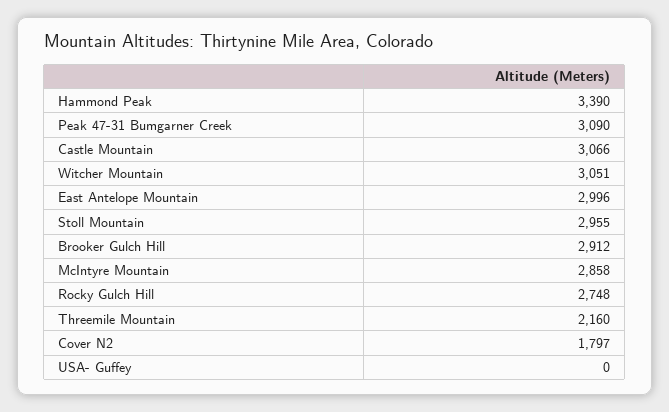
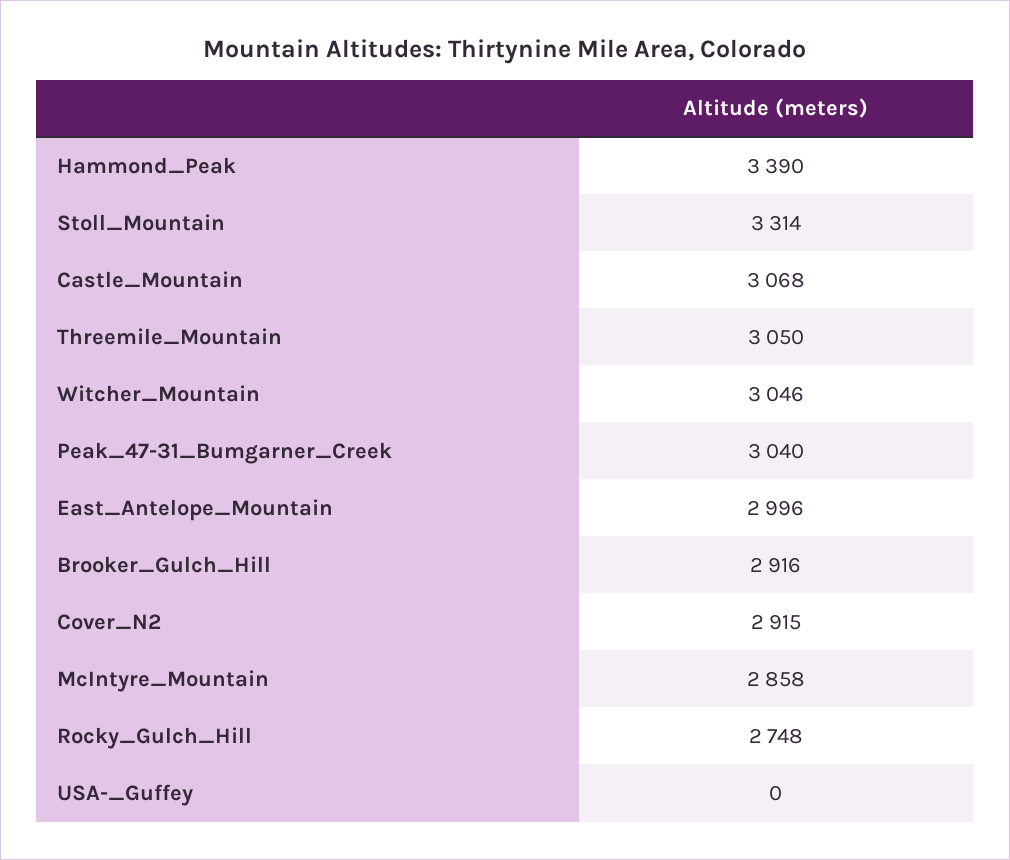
Peak 47-31 Bumgarner Creek: 3090 -> 3040
Castle Mountain: 3066 -> 3068
Witcher Mountain: 3051 -> 3046
Stoll Mountain: 2955 -> 3314
Brooker Gulch Hill: 2912 -> 2916
Threemile Mountain: 2160 -> 3050
Cover N2: 1797 -> 2915

